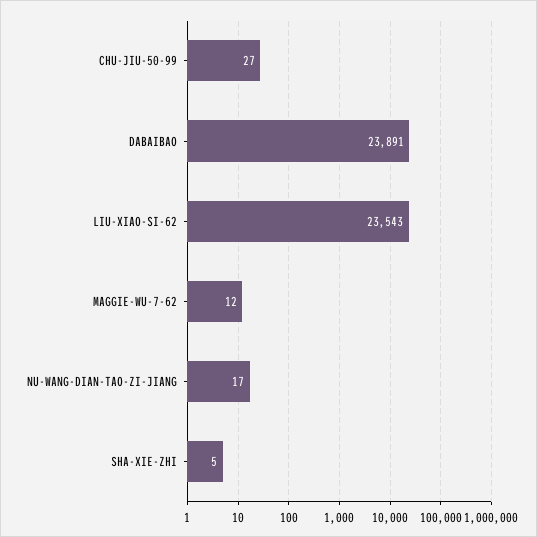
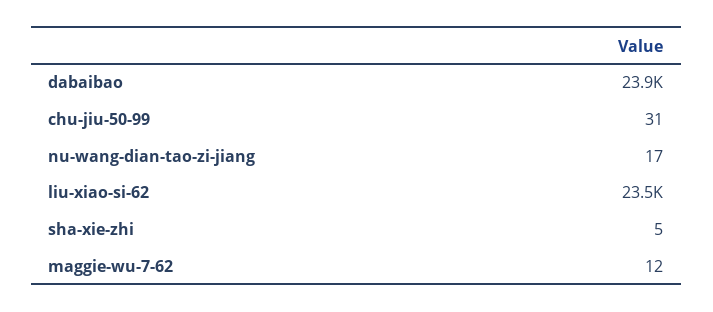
CHU-JIU-50-99: 27 -> 31

